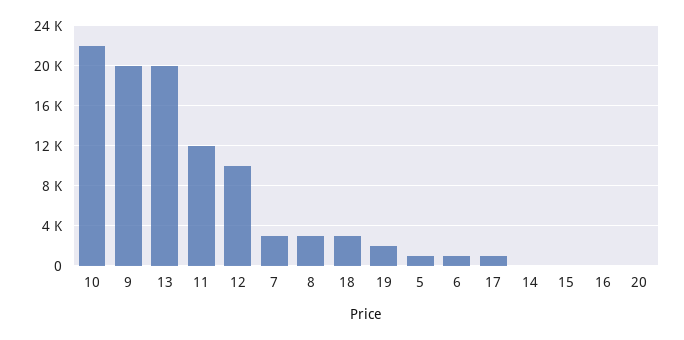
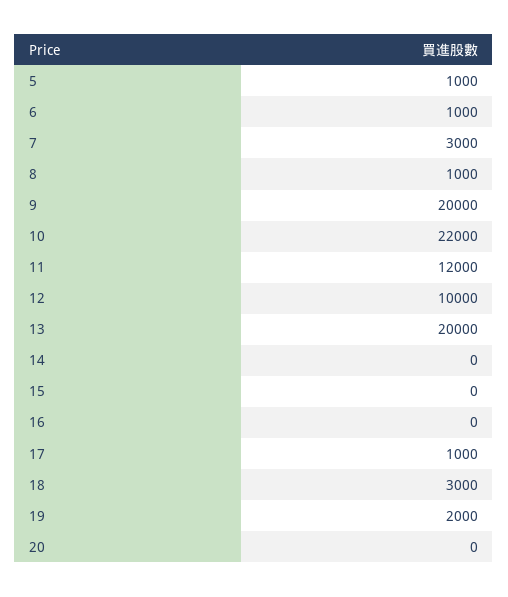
8: 3000 -> 1000

